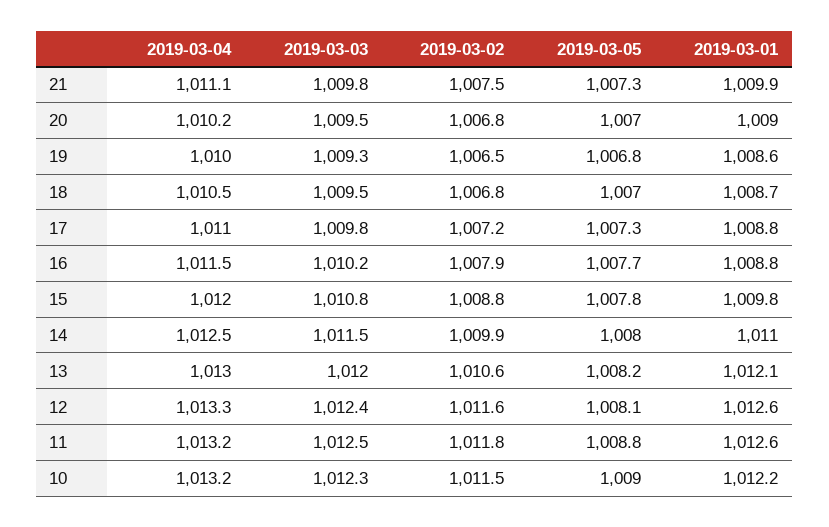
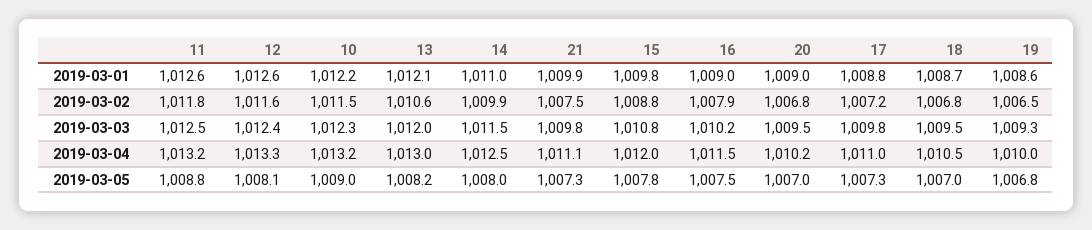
2019-03-05, 16: 1007.7 -> 1007.5
2019-03-01, 16: 1008.8 -> 1009

